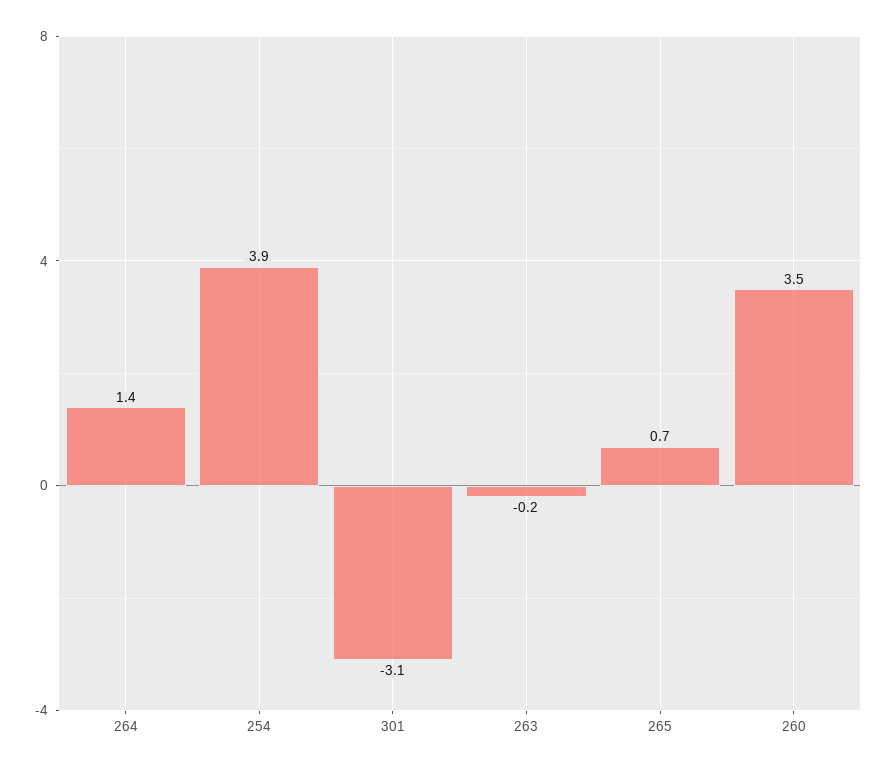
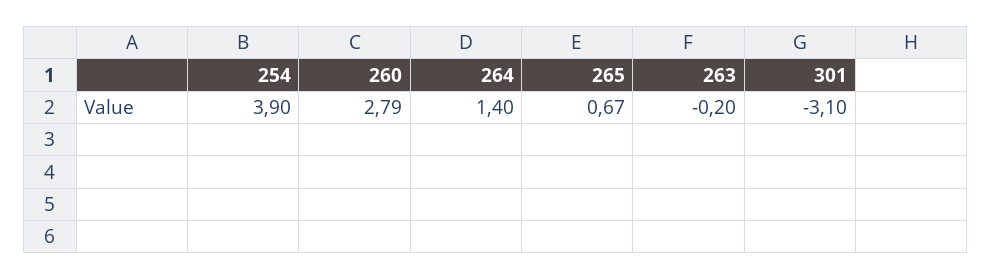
260: 3.5 -> 2.79

